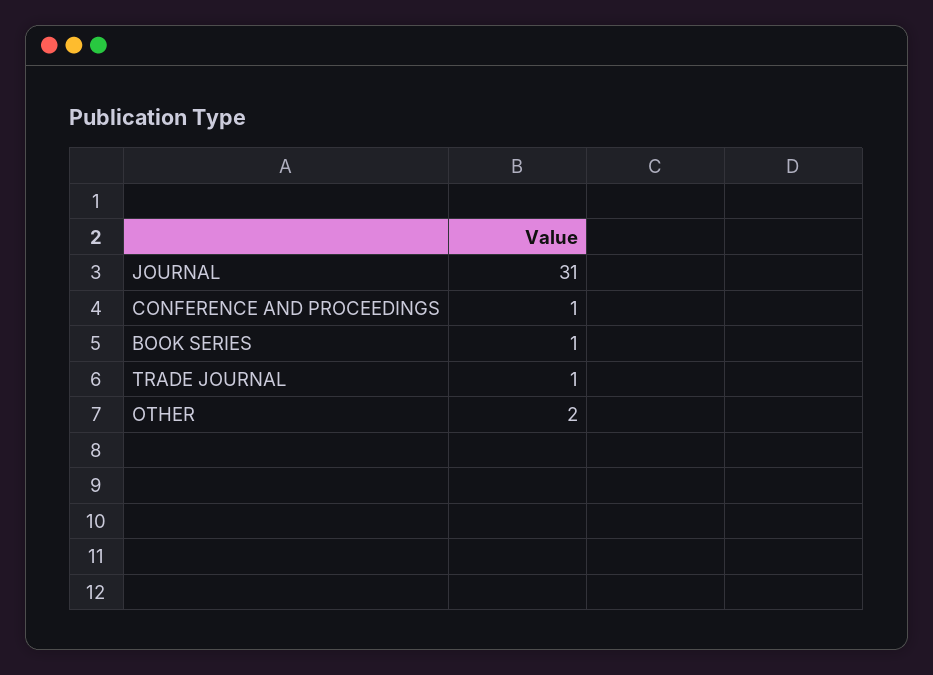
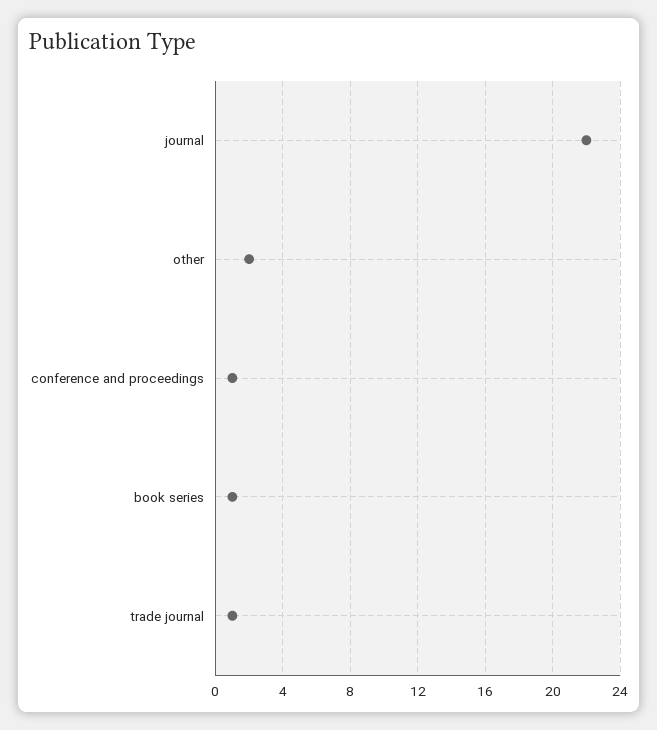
JOURNAL: 31 -> 22

